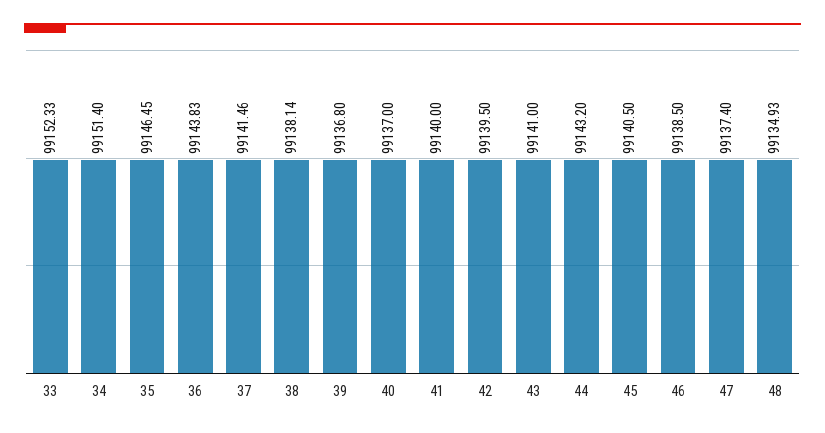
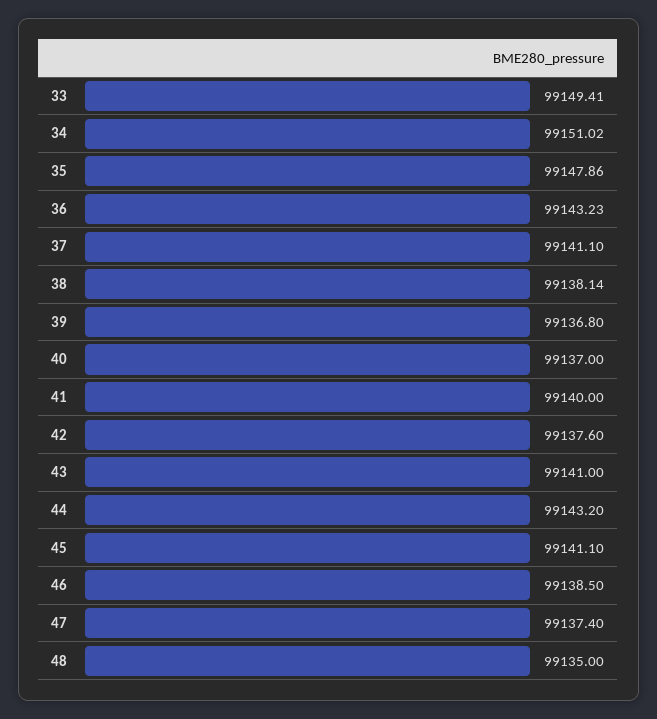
33: 99152.33 -> 99149.41
34: 99151.4 -> 99151.02
35: 99146.45 -> 99147.86
36: 99143.83 -> 99143.23
37: 99141.46 -> 99141.1
42: 99139.5 -> 99137.6
45: 99140.5 -> 99141.1
48: 99134.93 -> 99135

